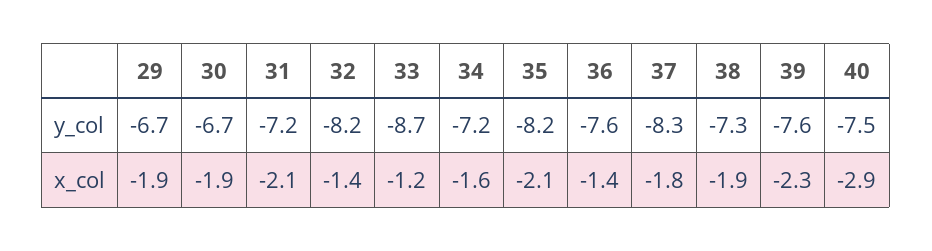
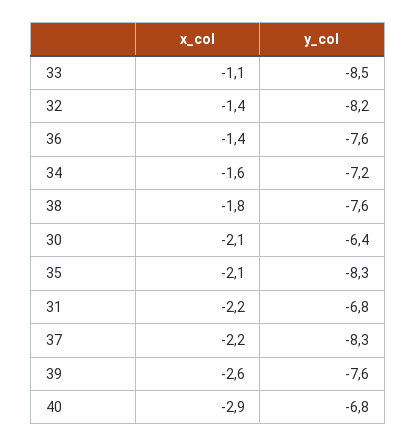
29, y_col: -6.7 -> none
30, y_col: -6.7 -> -6.4
31, y_col: -7.2 -> -6.8
33, y_col: -8.7 -> -8.5
35, y_col: -8.2 -> -8.3
38, y_col: -7.3 -> -7.6
40, y_col: -7.5 -> -6.8
29, x_col: -1.9 -> none
30, x_col: -1.9 -> -2.1
31, x_col: -2.1 -> -2.2
33, x_col: -1.2 -> -1.1
37, x_col: -1.8 -> -2.2
38, x_col: -1.9 -> -1.8
39, x_col: -2.3 -> -2.6

